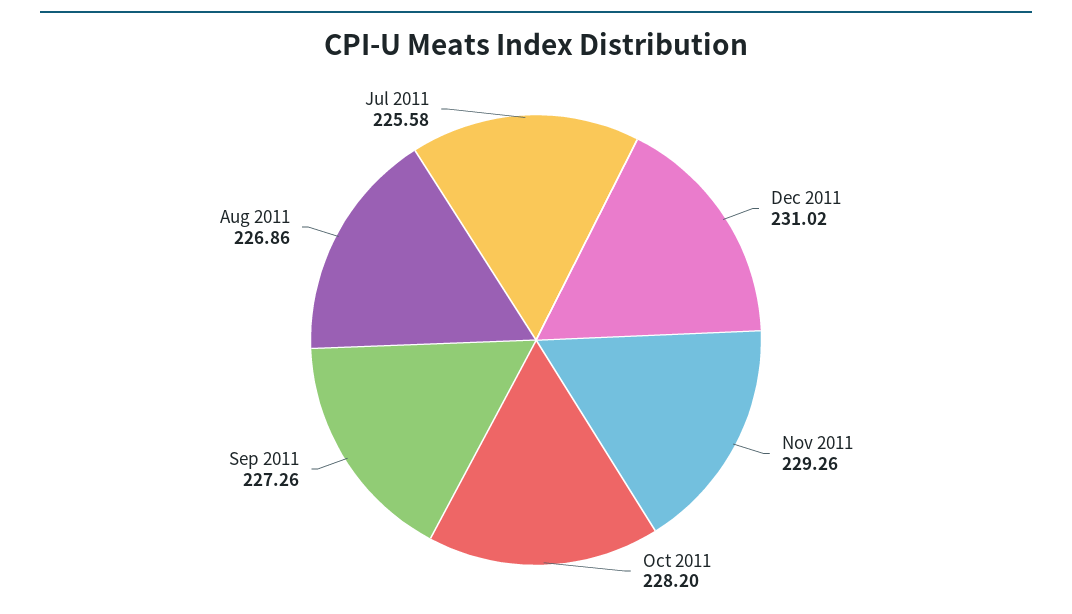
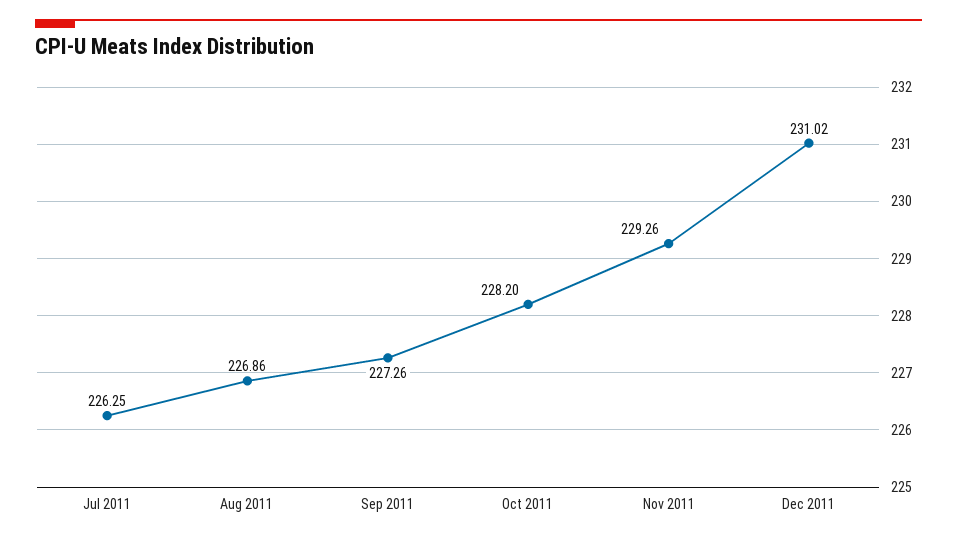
Jul 2011: 225.58 -> 226.25

